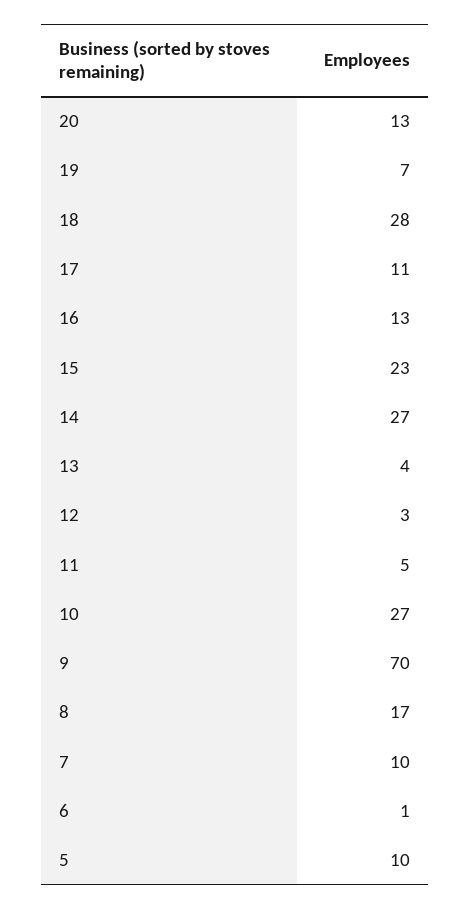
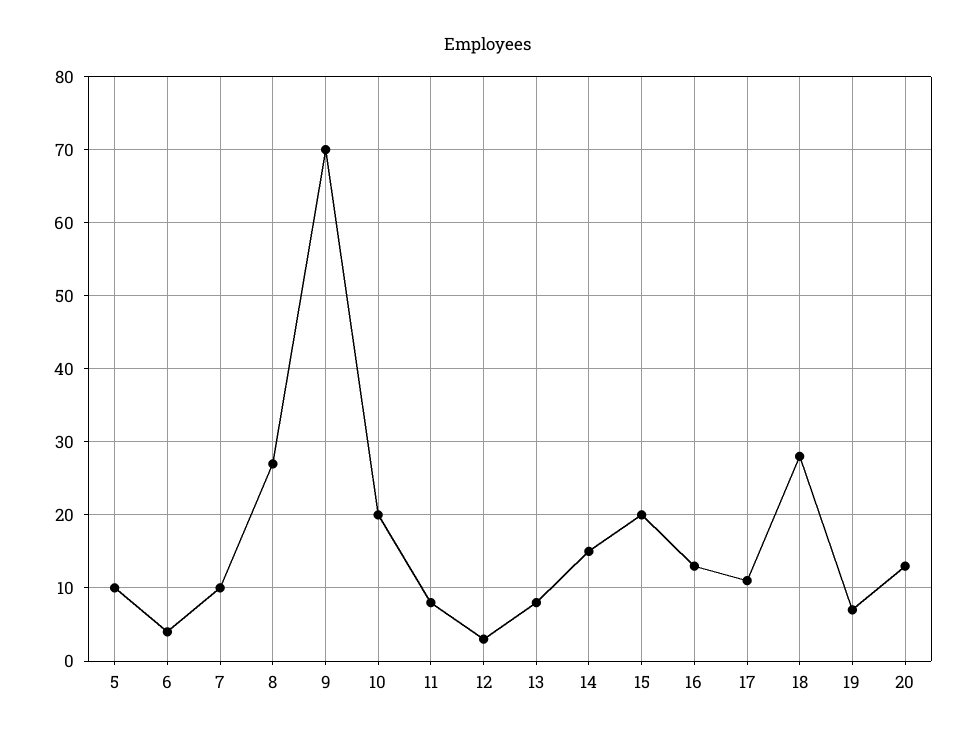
15: 23 -> 20
14: 27 -> 15
13: 4 -> 8
11: 5 -> 8
10: 27 -> 20
8: 17 -> 27
6: 1 -> 4

